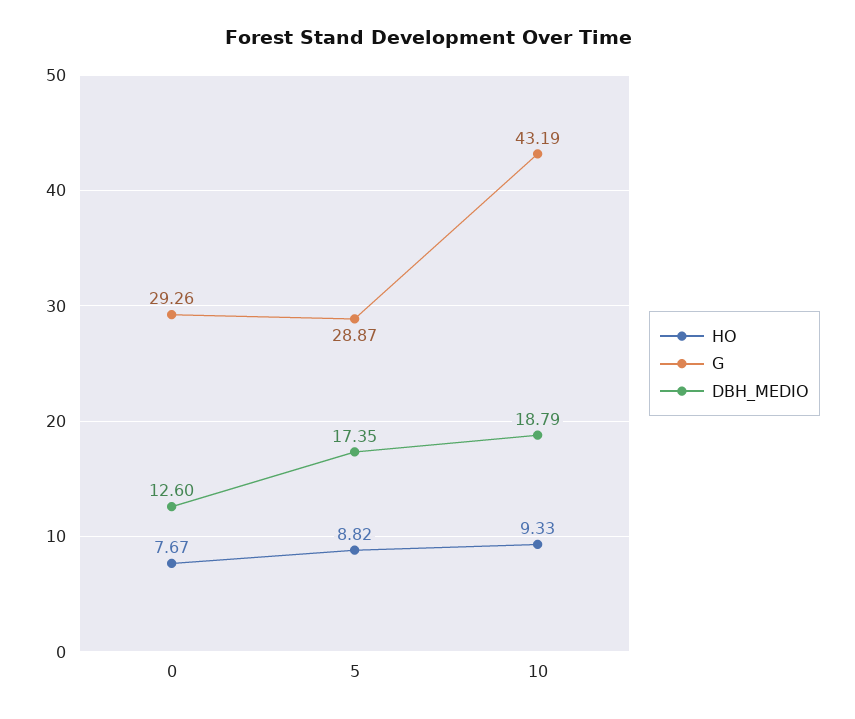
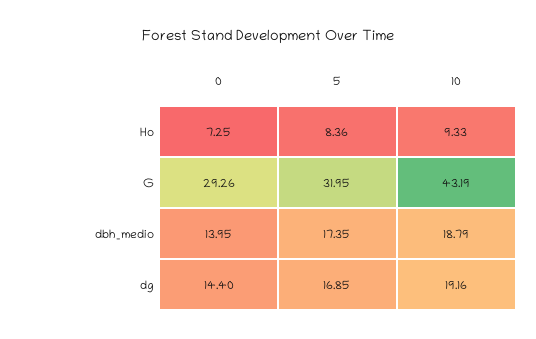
HO, 0: 7.67 -> 7.25
DBH_MEDIO, 0: 12.6 -> 13.95
HO, 5: 8.82 -> 8.36
G, 5: 28.87 -> 31.95
dg, 0: none -> 14.4
dg, 5: none -> 16.85
dg, 10: none -> 19.16

